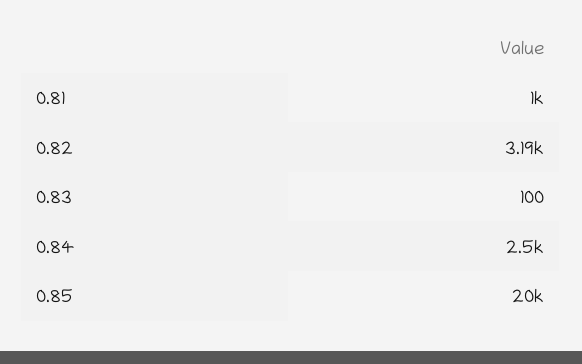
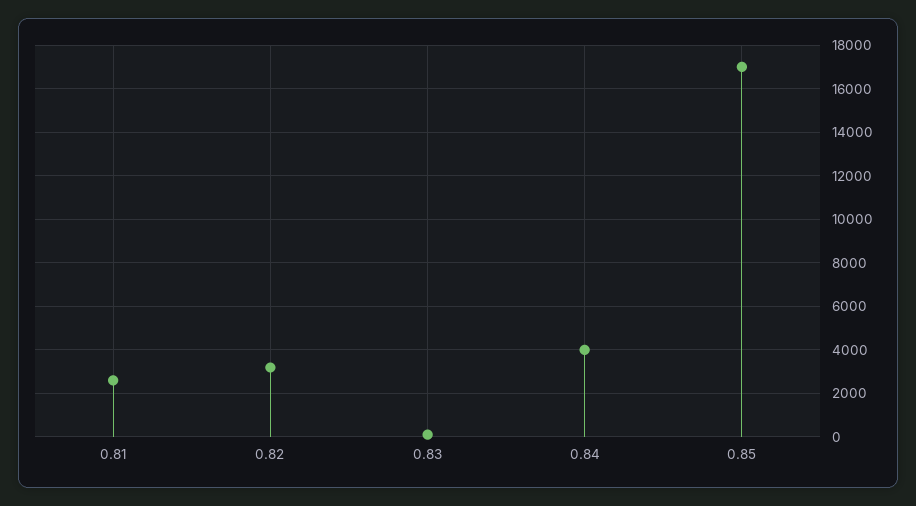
0.81: 1000 -> 2500
0.84: 2500 -> 4000
0.85: 20000 -> 17000

